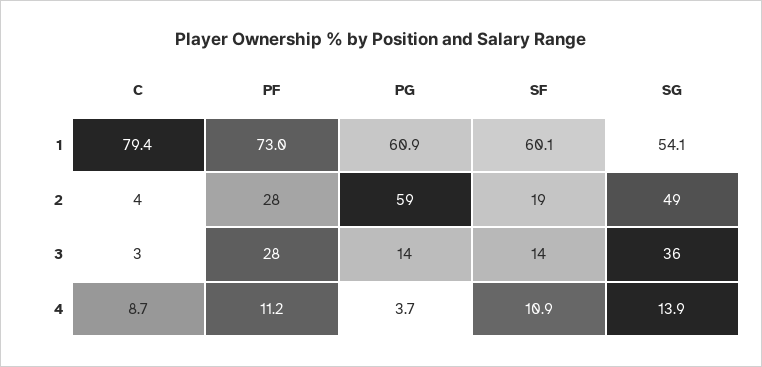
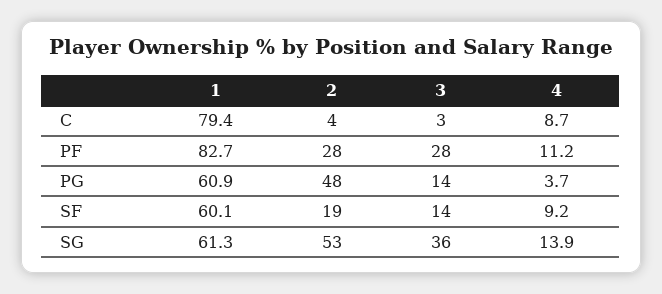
PF, 1: 73 -> 82.7
SG, 1: 54.1 -> 61.3
PG, 2: 59 -> 48
SG, 2: 49 -> 53
SF, 4: 10.9 -> 9.2

